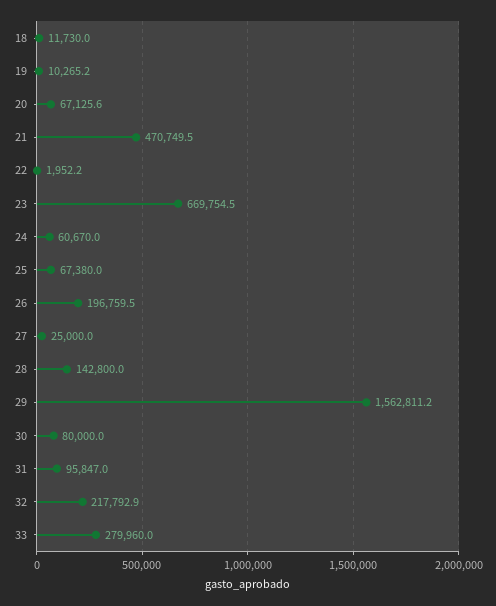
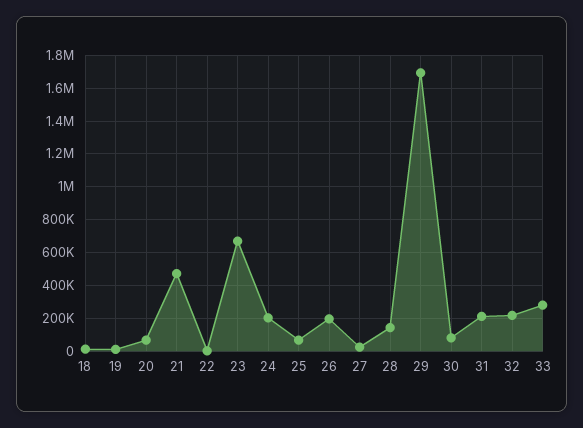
24: 60670 -> 200000
29: 1562811.2 -> 1700000
31: 95847 -> 200000

